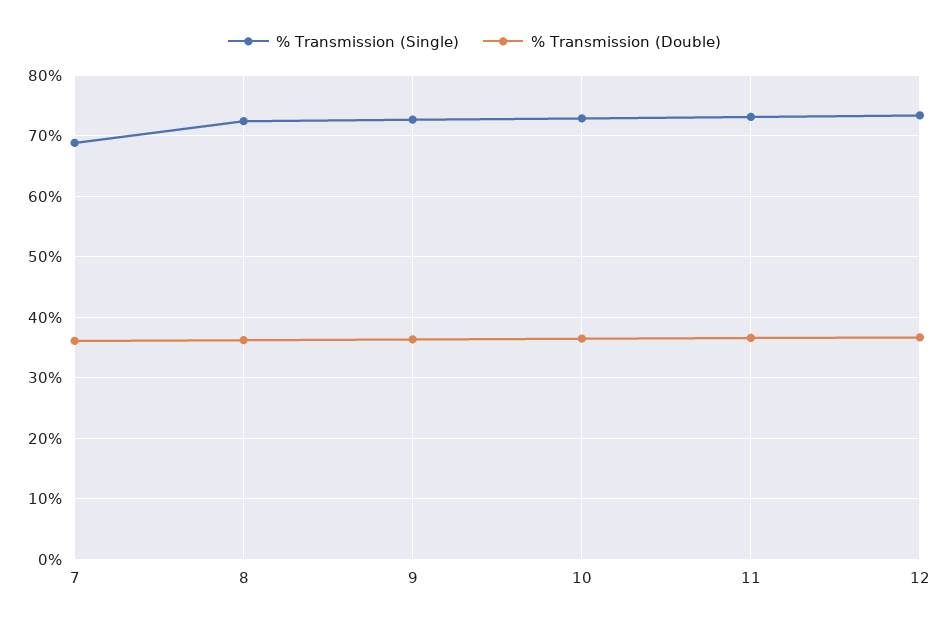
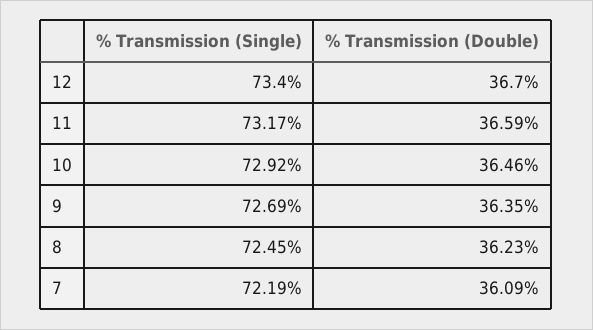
% Transmission (Single), 7: 69 -> 72.19

